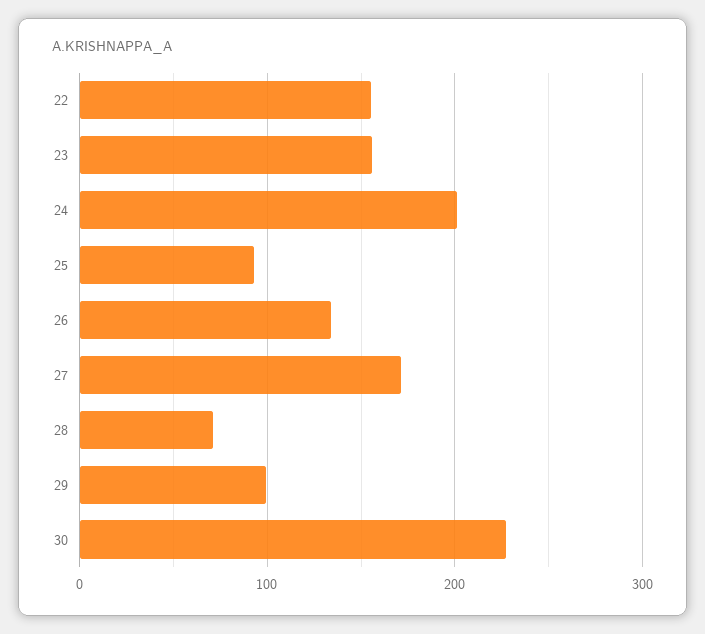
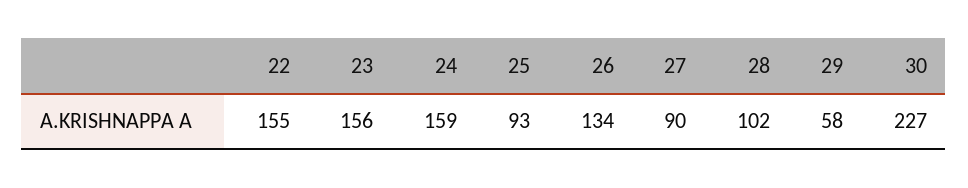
24: 200 -> 159
27: 170 -> 90
28: 70 -> 102
29: 100 -> 58

